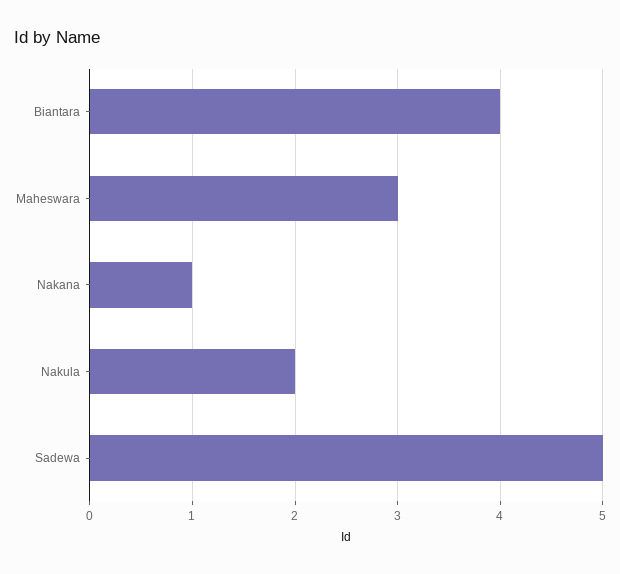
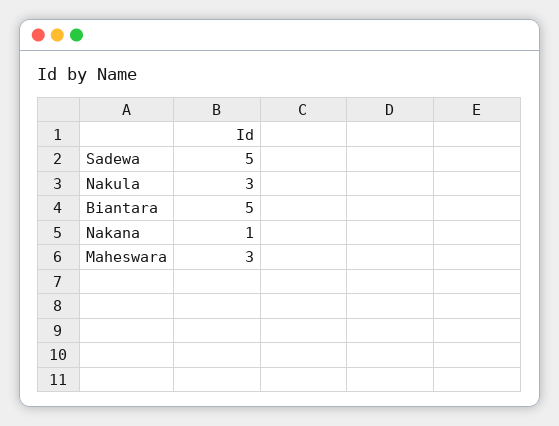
Biantara: 4 -> 5
Nakula: 2 -> 3

